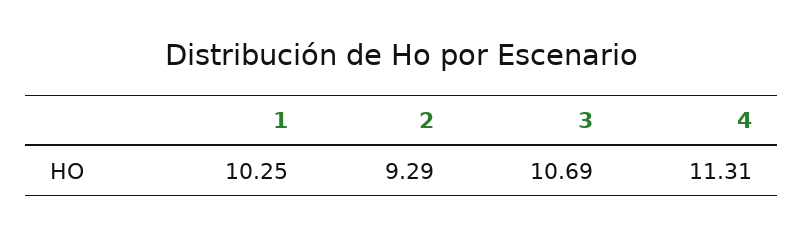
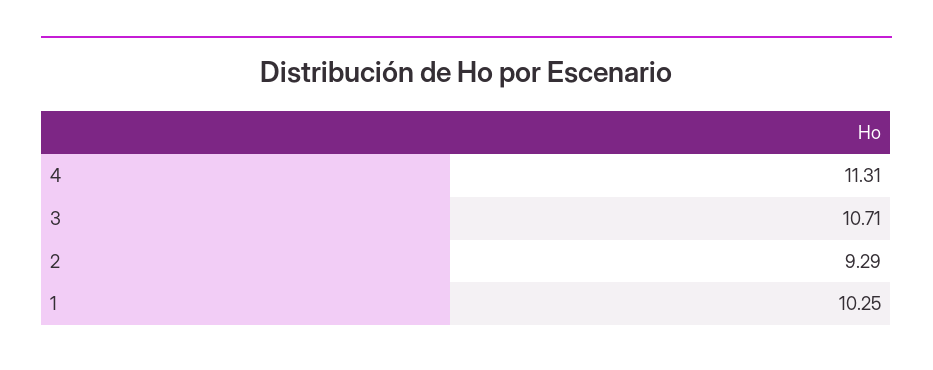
3: 10.69 -> 10.71

